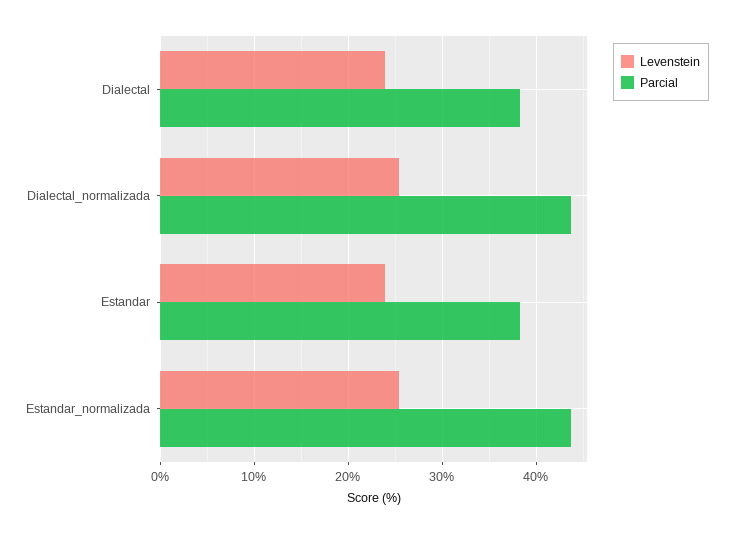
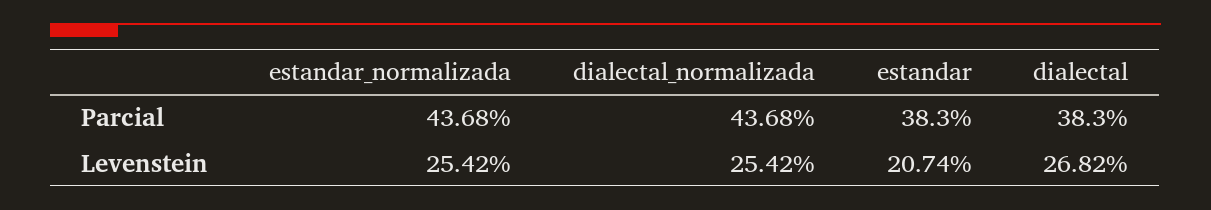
Levenstein, Dialectal: 24 -> 26.82
Levenstein, Estandar: 24 -> 20.74

